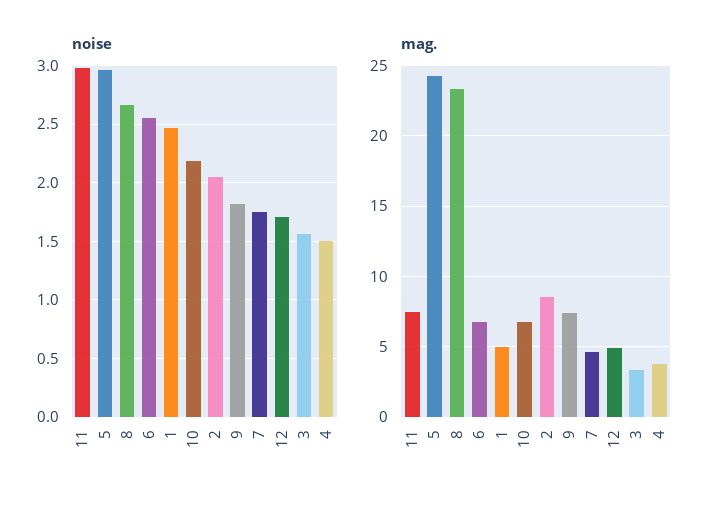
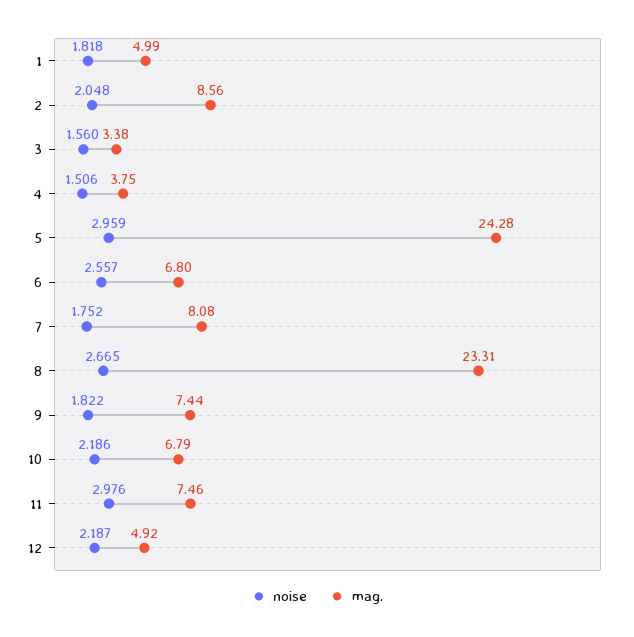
noise, 1: 2.5 -> 1.818
noise, 12: 1.7 -> 2.187
mag., 7: 4.5 -> 8.08

